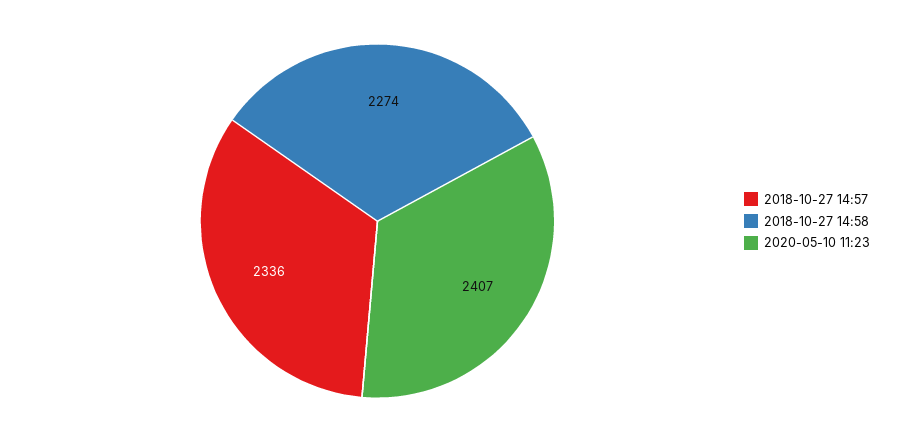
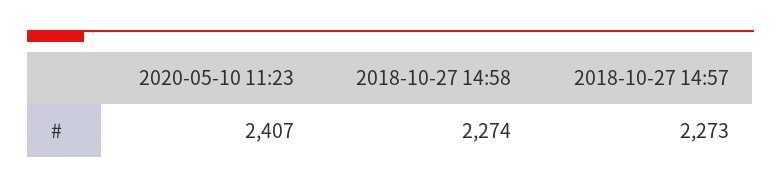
2018-10-27 14:57: 2336 -> 2273

